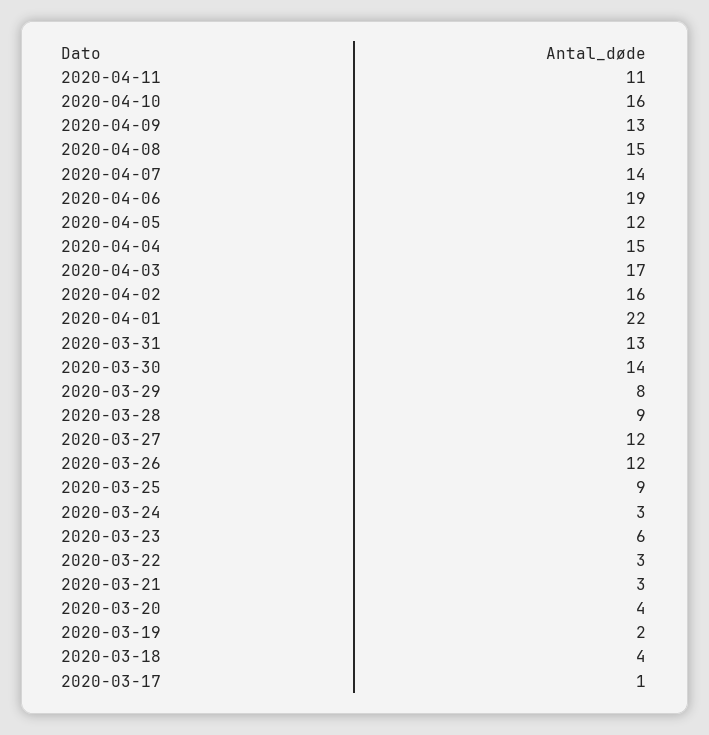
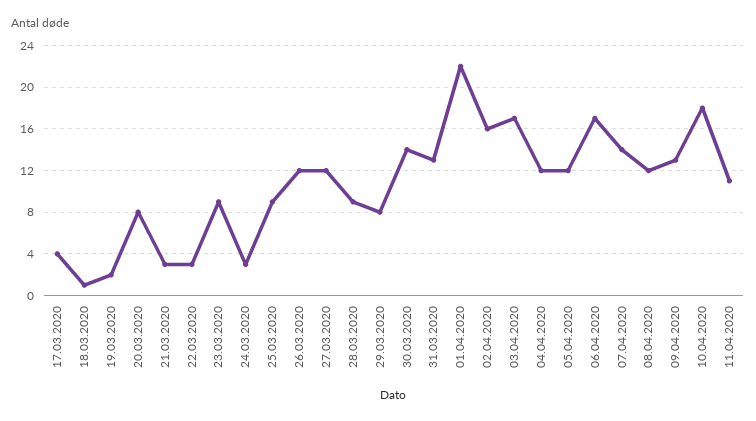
2020-04-10: 16 -> 18
2020-04-08: 15 -> 12
2020-04-06: 19 -> 17
2020-04-04: 15 -> 12
2020-03-23: 6 -> 9
2020-03-20: 4 -> 8
2020-03-18: 4 -> 1
2020-03-17: 1 -> 4

